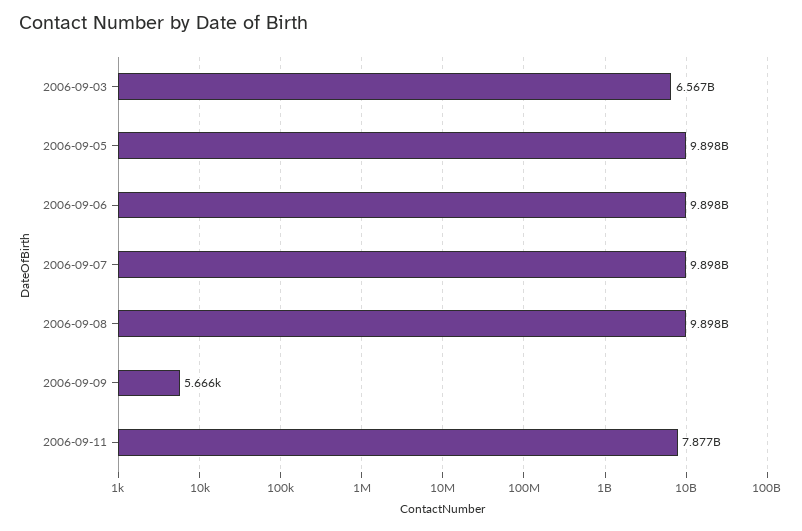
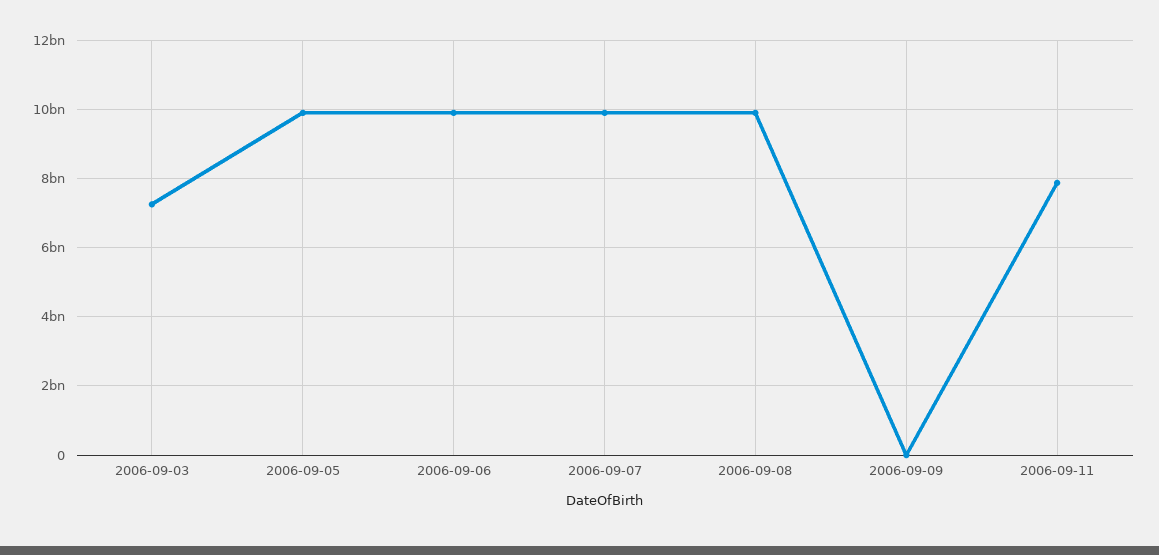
2006-09-03: 6567000000 -> 7200000000

